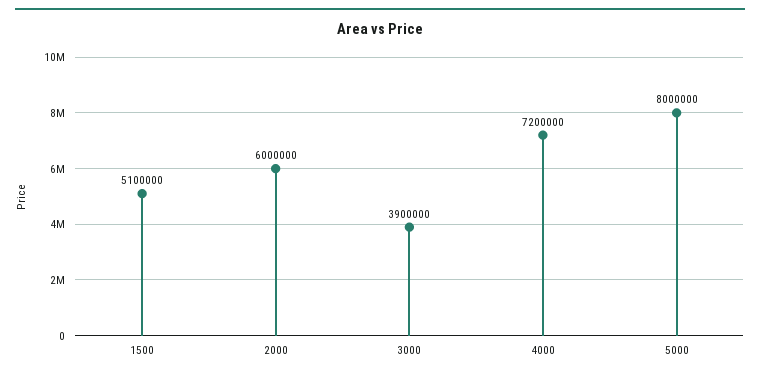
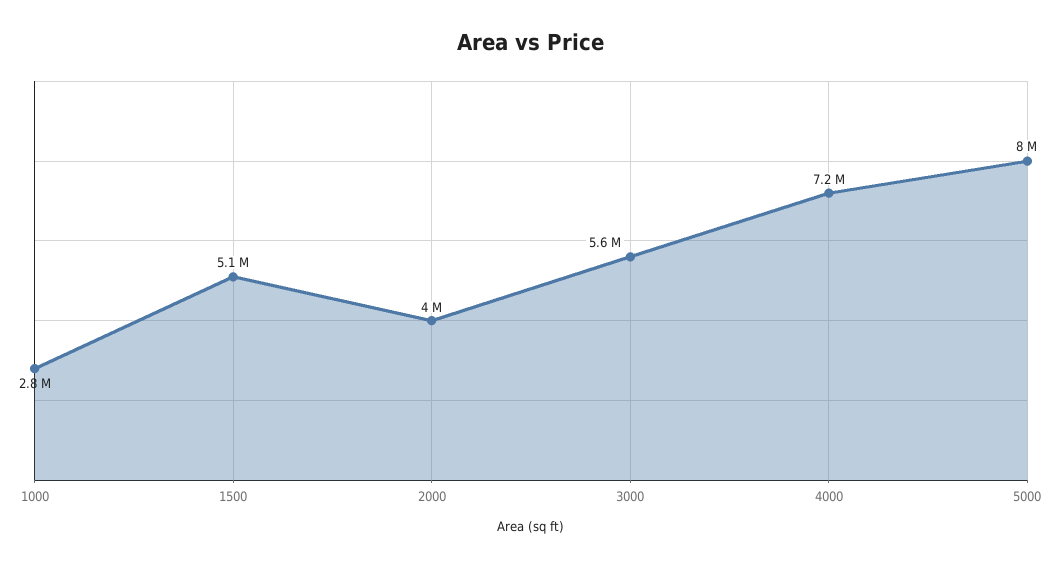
2000: 6000000 -> 4000000
3000: 3900000 -> 5600000
1000: none -> 2800000

